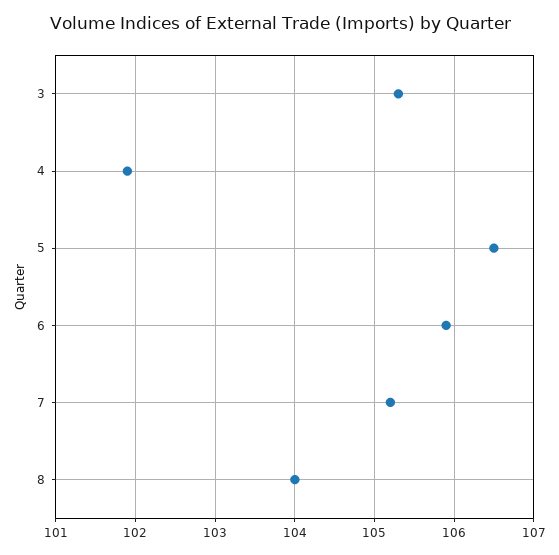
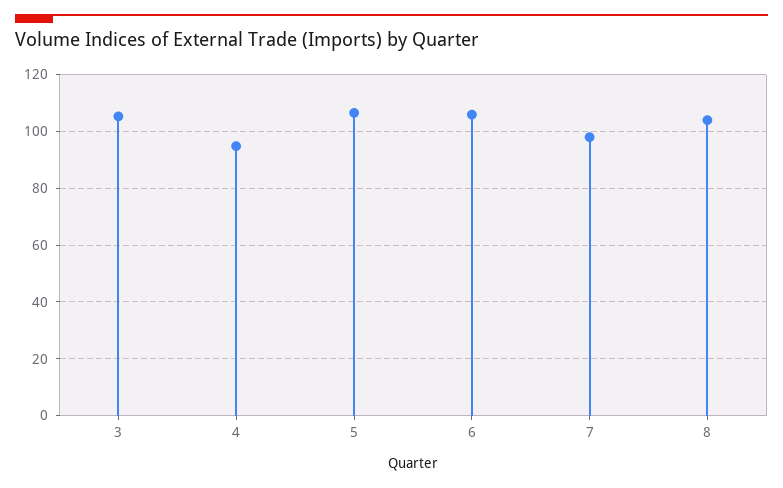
4: 101.9 -> 95
7: 105.2 -> 97.5

